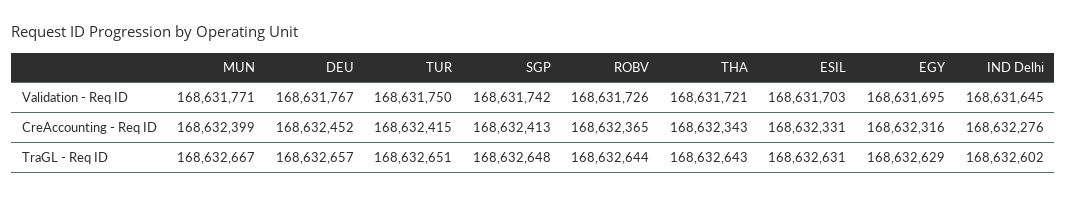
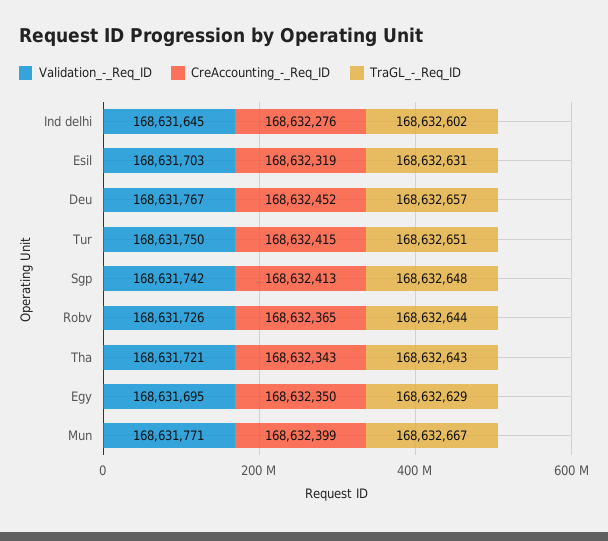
CreAccounting - Req ID, ESIL: 168632331 -> 168632319
CreAccounting - Req ID, EGY: 168632316 -> 168632350

